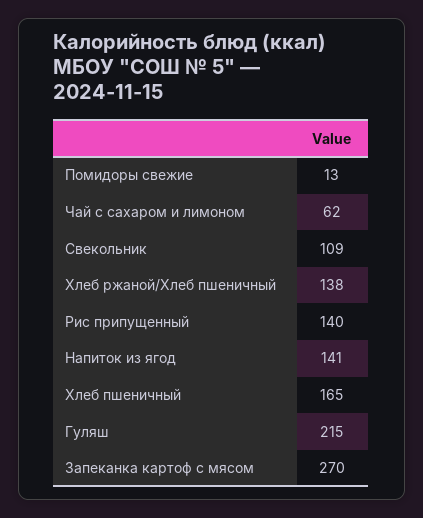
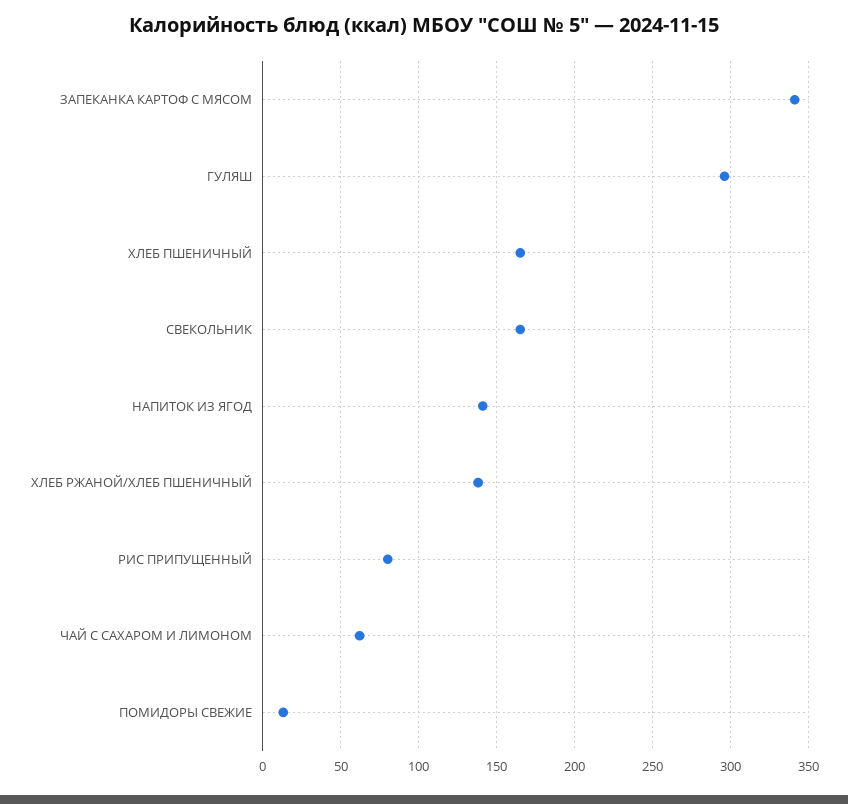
Свекольник: 109 -> 165
Рис припущенный: 140 -> 80
Гуляш: 215 -> 295
Запеканка картоф с мясом: 270 -> 340

